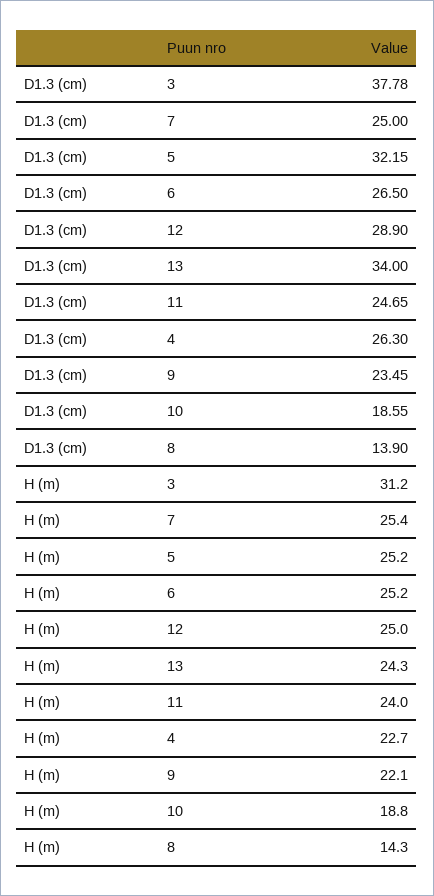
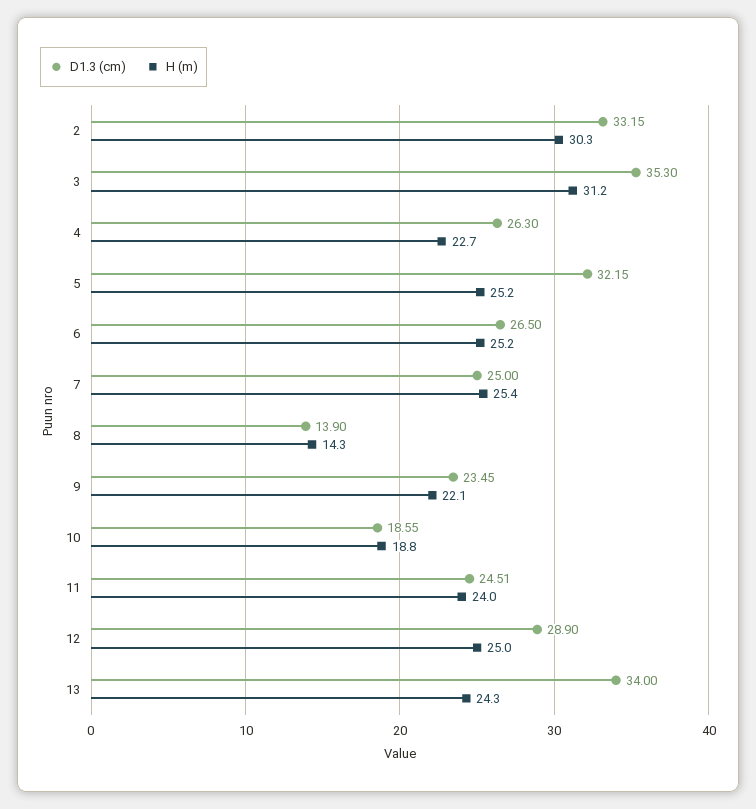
D1.3 (cm), 3: 37.78 -> 35.3
D1.3 (cm), 11: 24.65 -> 24.51
D1.3 (cm), 2: none -> 33.15
H (m), 2: none -> 30.3

